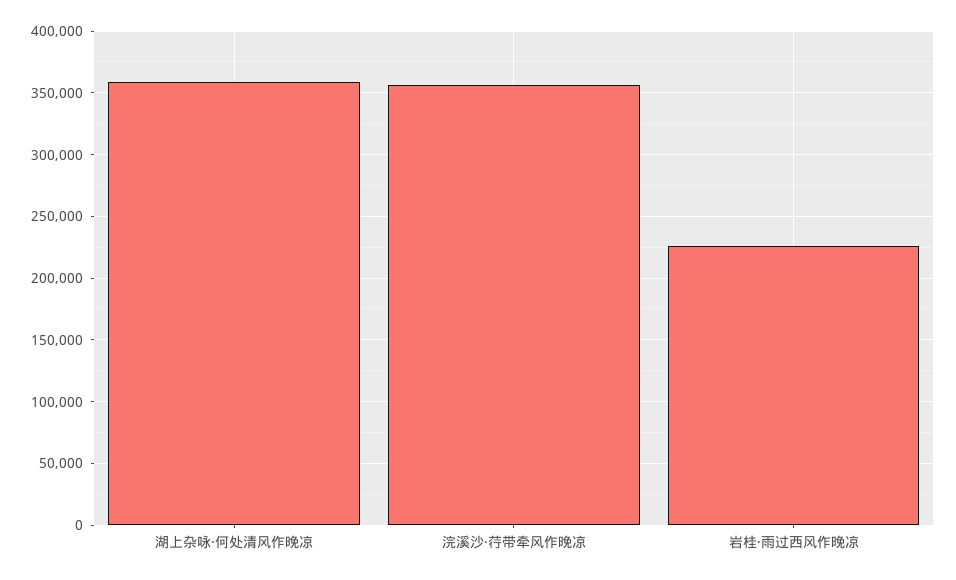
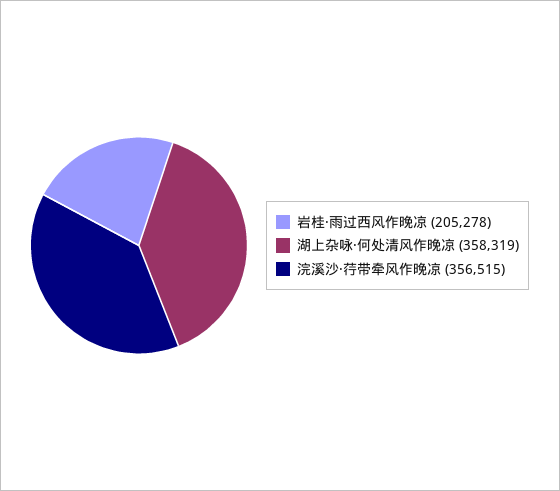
岩桂·雨过西风作晚凉: 225000 -> 205278

